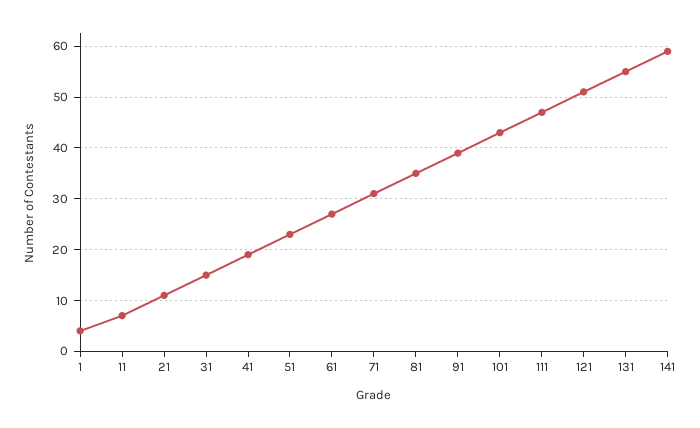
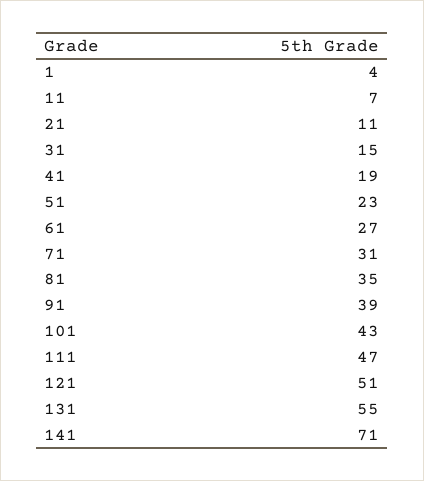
141: 60 -> 71

